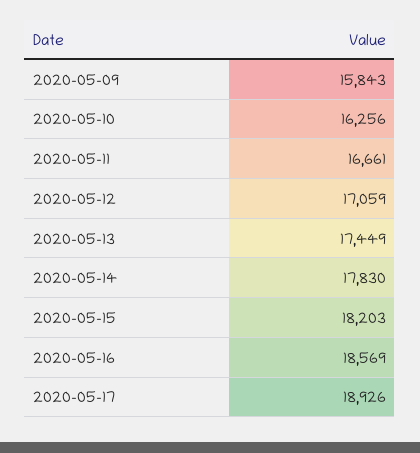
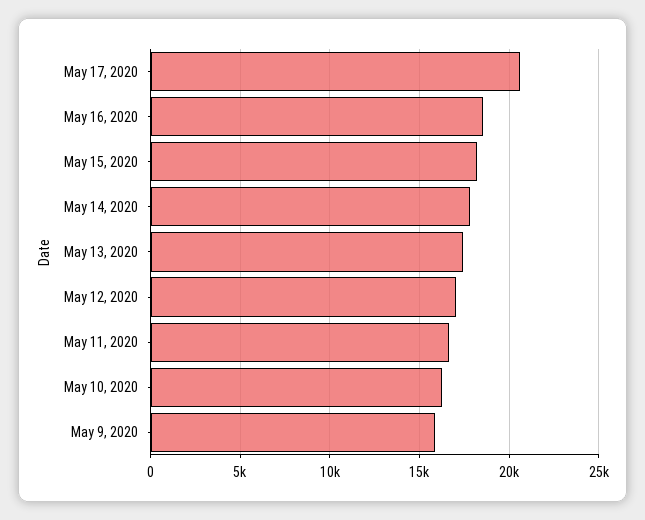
2020-05-17: 18926 -> 20500

